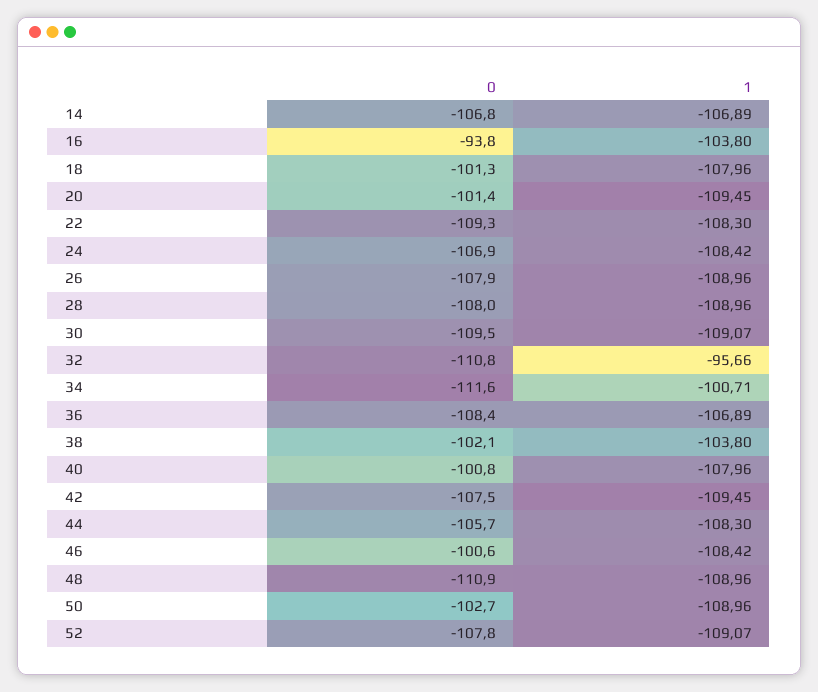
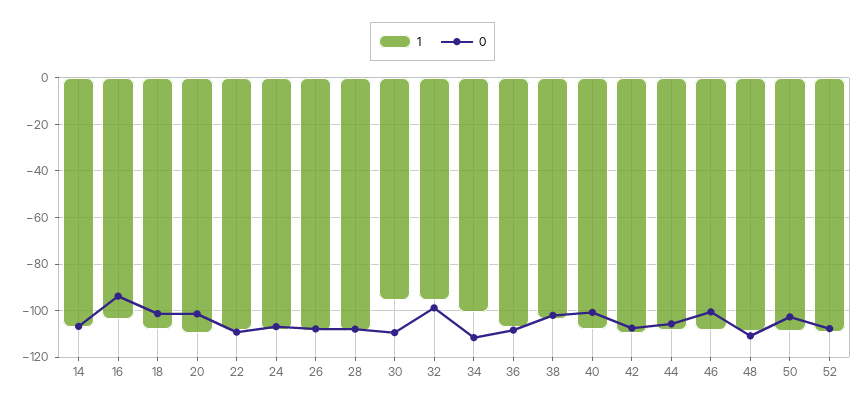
1, 30: -109.07 -> -95
0, 32: -110.8 -> -100

